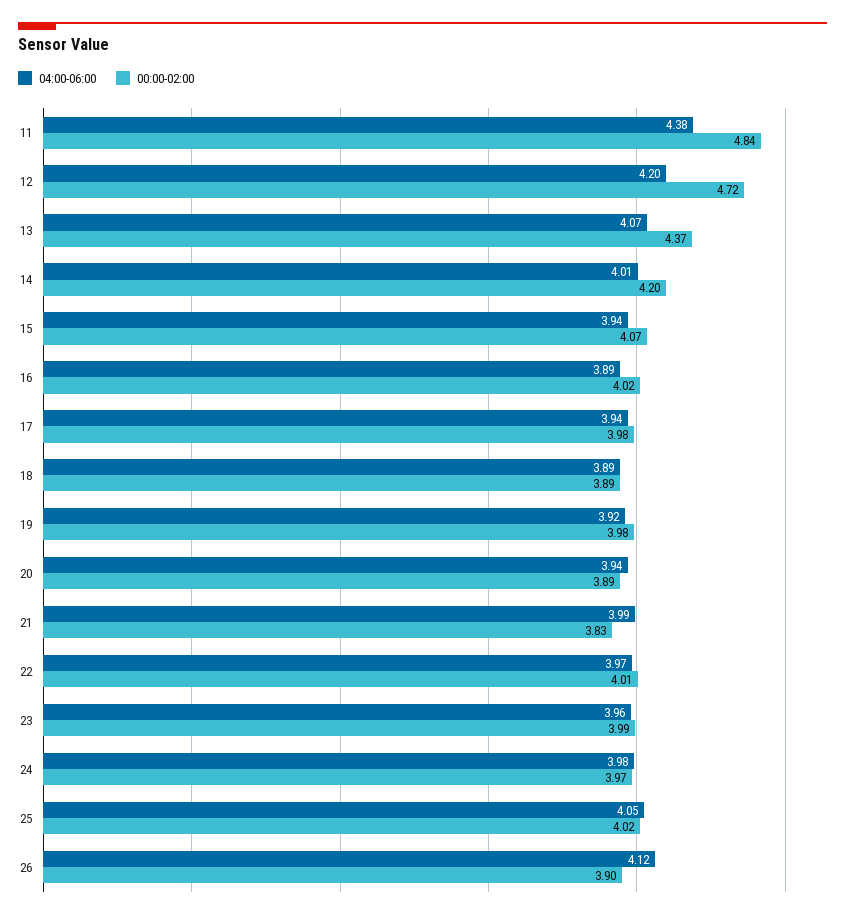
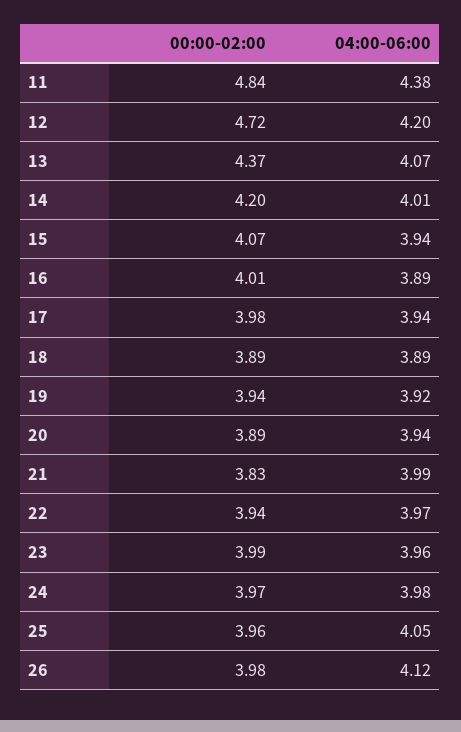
00:00-02:00, 16: 4.02 -> 4.01
00:00-02:00, 19: 3.98 -> 3.94
00:00-02:00, 22: 4.01 -> 3.94
00:00-02:00, 25: 4.02 -> 3.96
00:00-02:00, 26: 3.9 -> 3.98

